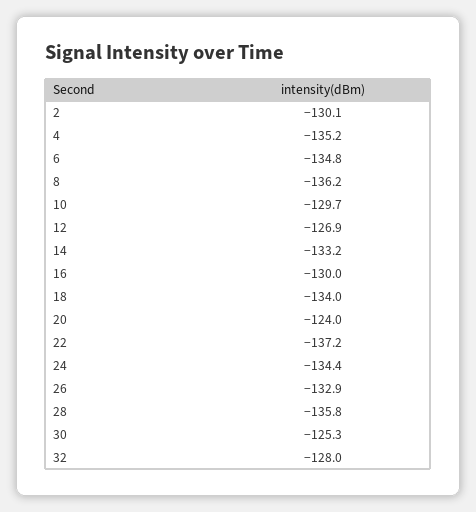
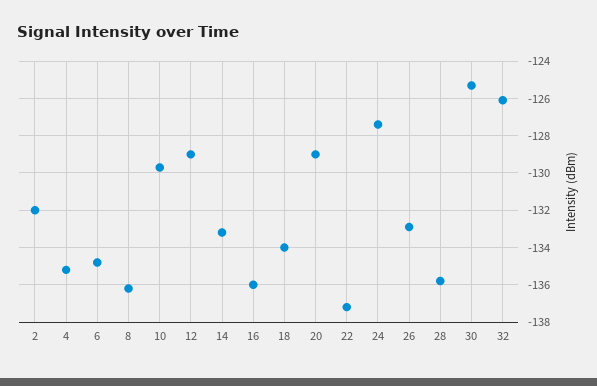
2: -130.1 -> -132
12: -126.9 -> -129
16: -130 -> -136
20: -124 -> -129
24: -134.4 -> -127.5
32: -128 -> -126

